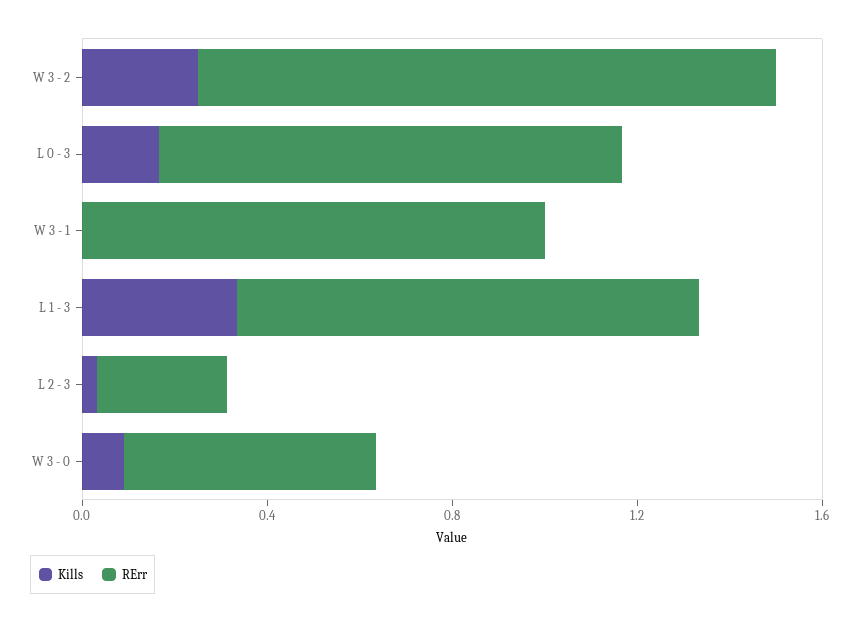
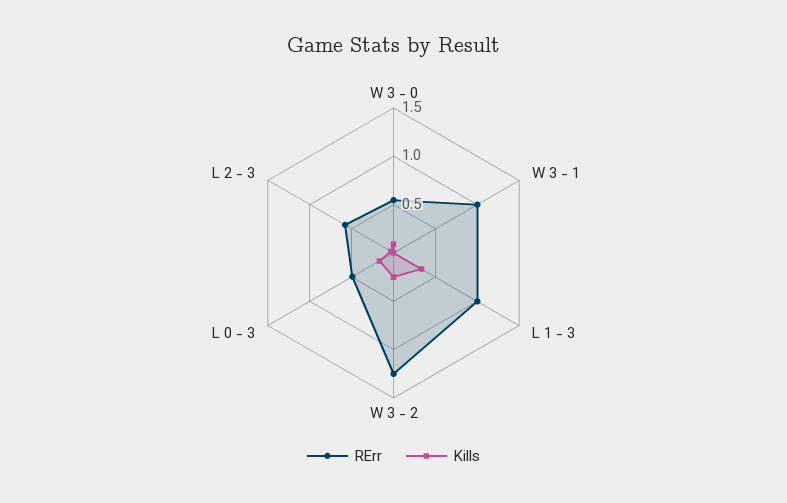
RErr, L 0 - 3: 1 -> 0.5
RErr, L 2 - 3: 0.3 -> 0.6

